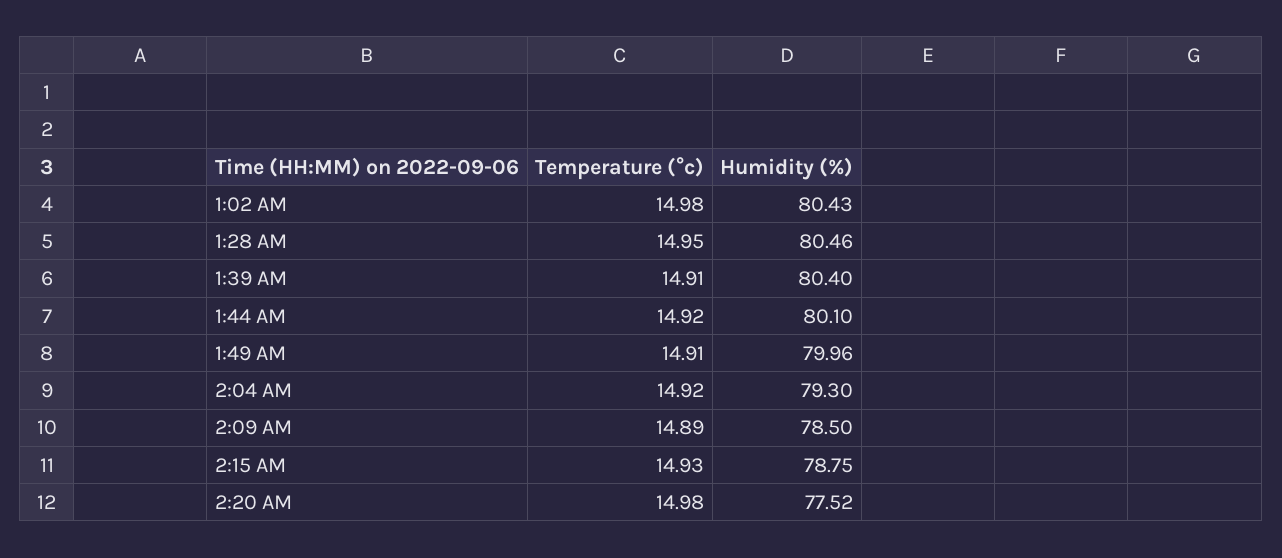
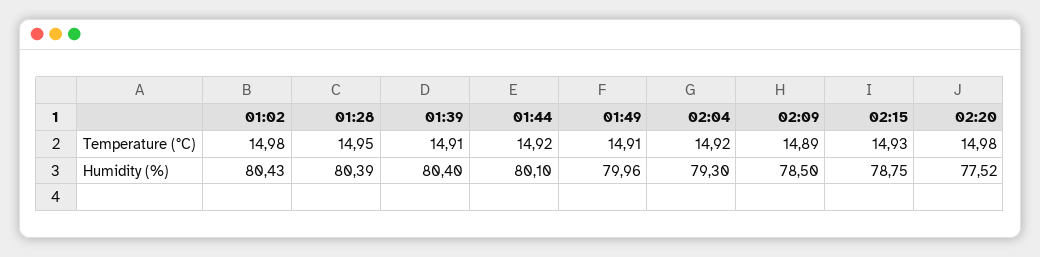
Humidity (%), 1:28 AM: 80.46 -> 80.39

